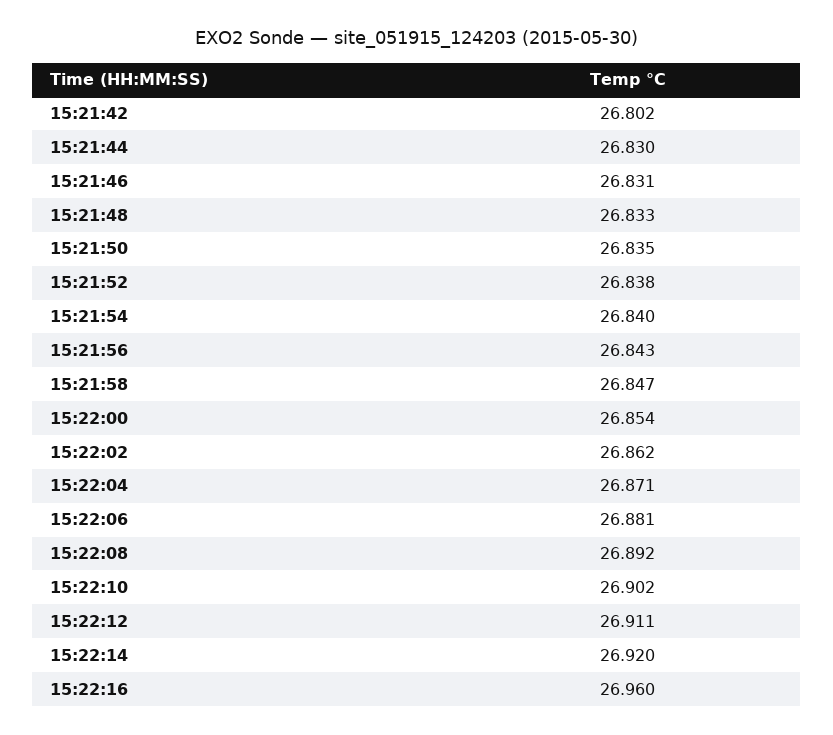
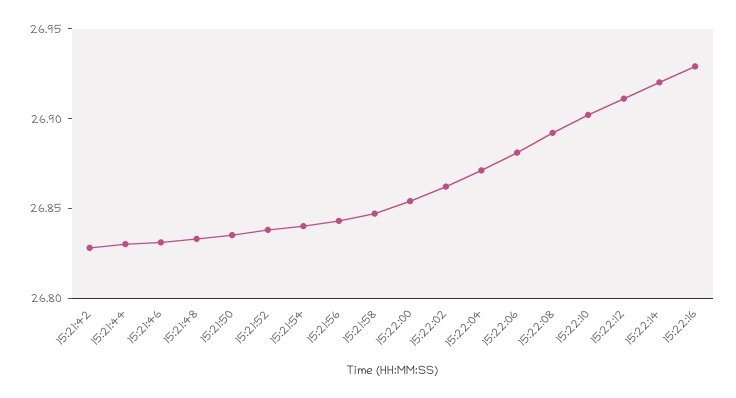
15:21:42: 26.802 -> 26.83
15:22:16: 26.96 -> 26.93

